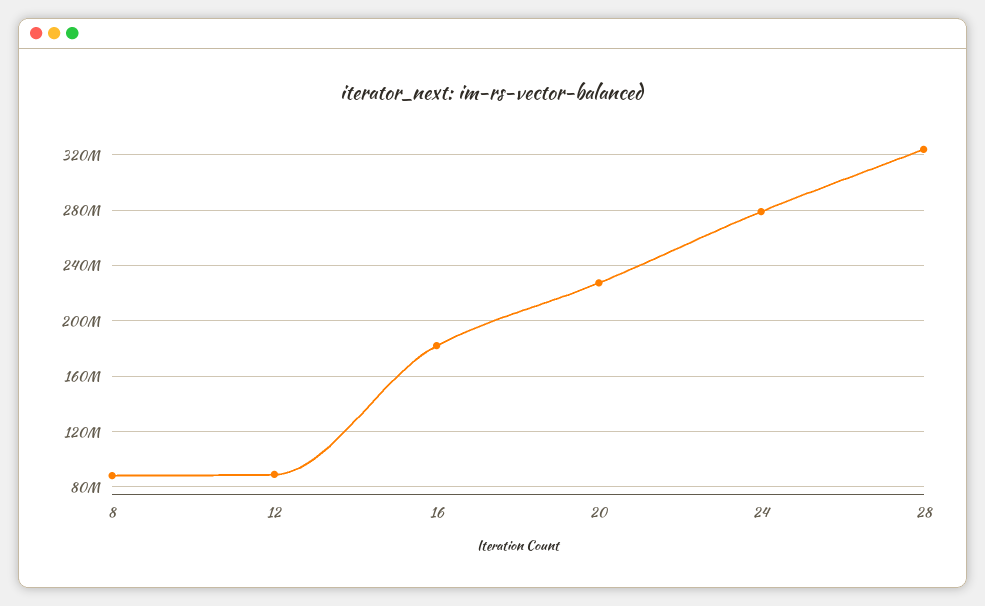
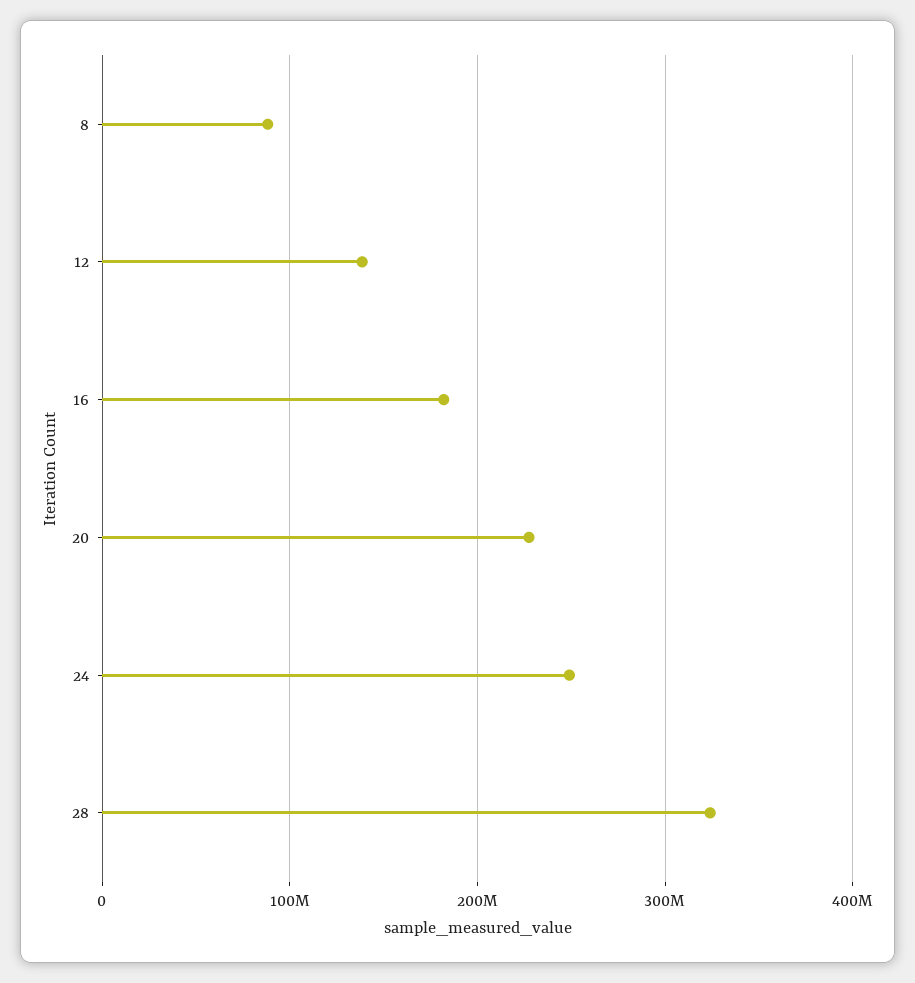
12: 90000000 -> 140000000
24: 280000000 -> 250000000

